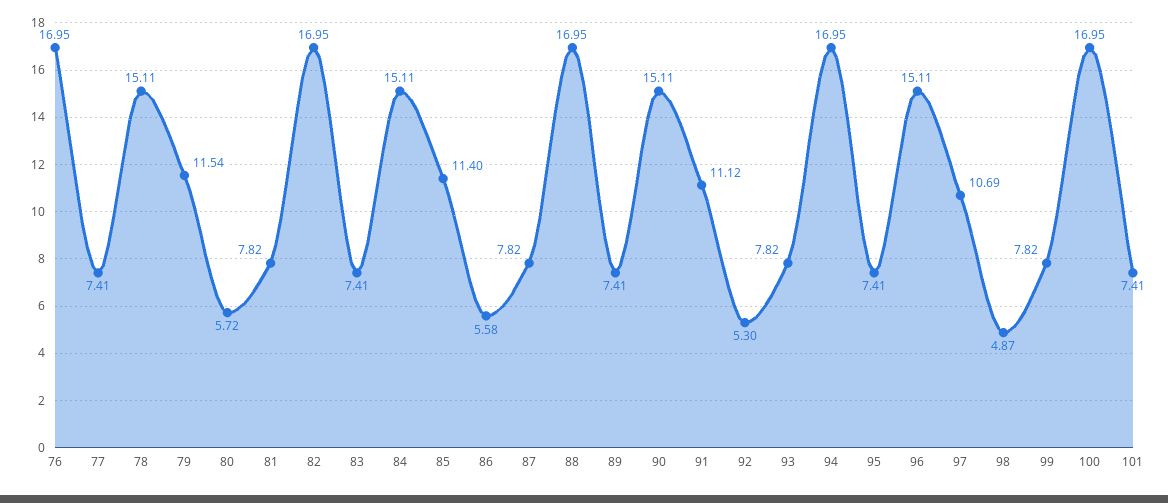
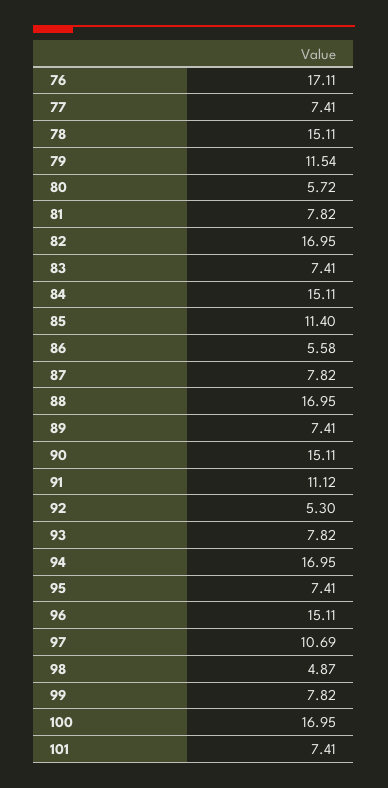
76: 16.95 -> 17.11

